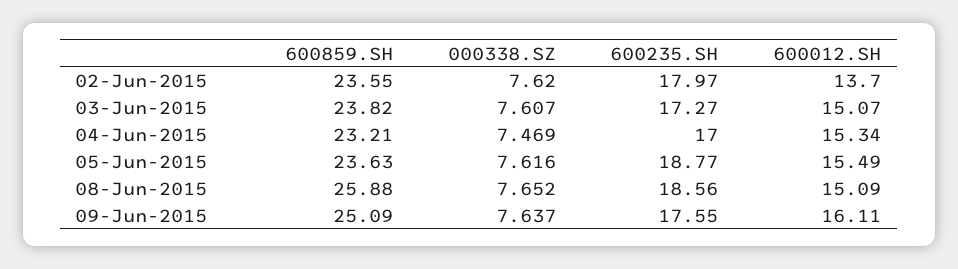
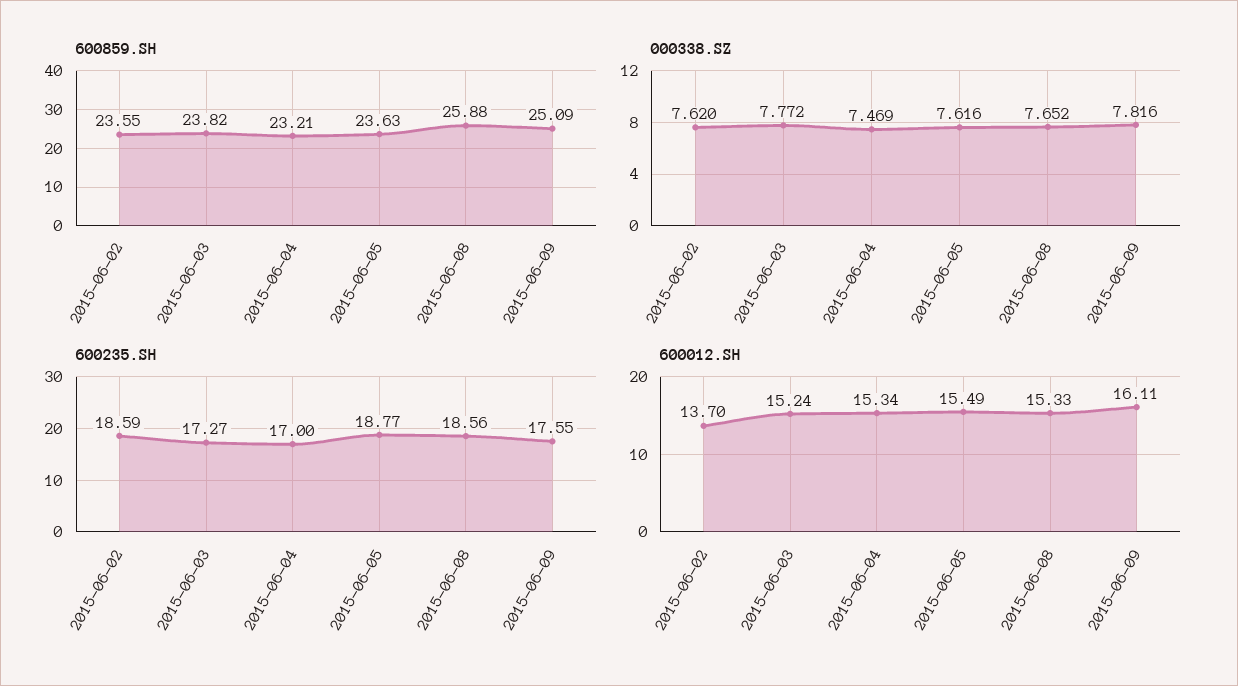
600235.SH, 02-Jun-2015: 17.97 -> 18.59
000338.SZ, 03-Jun-2015: 7.607 -> 7.772
600012.SH, 03-Jun-2015: 15.07 -> 15.24
600012.SH, 08-Jun-2015: 15.09 -> 15.33
000338.SZ, 09-Jun-2015: 7.637 -> 7.816

